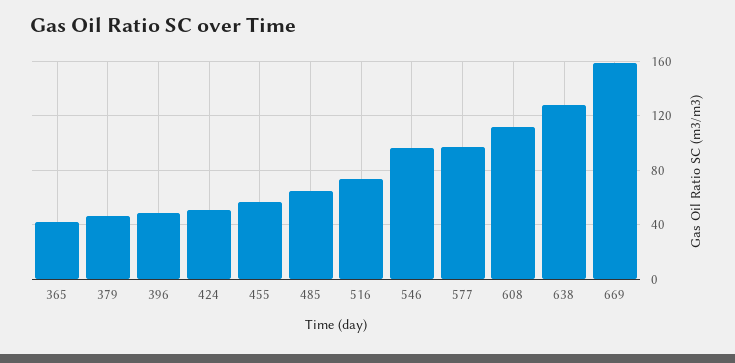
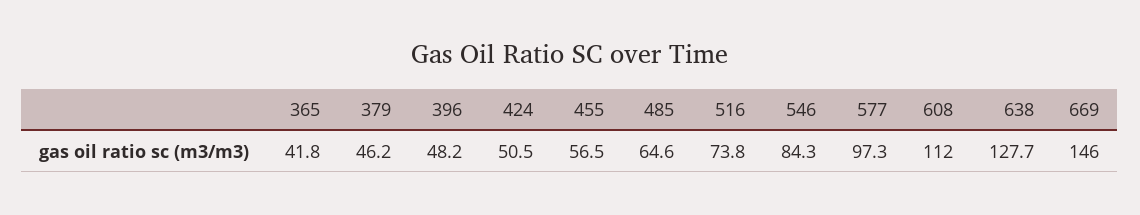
546: 95 -> 84.3
669: 160 -> 146

